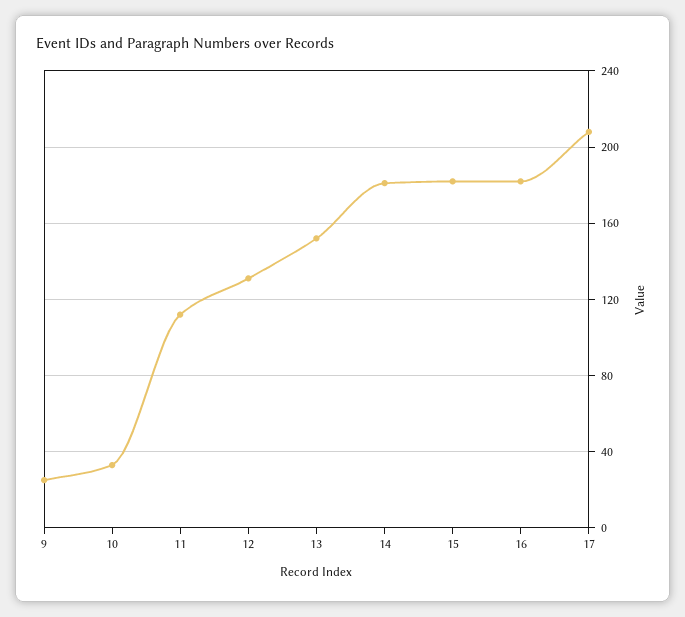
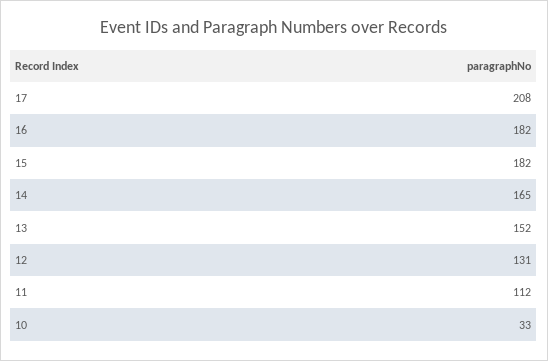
9: 25 -> none
14: 180 -> 165

